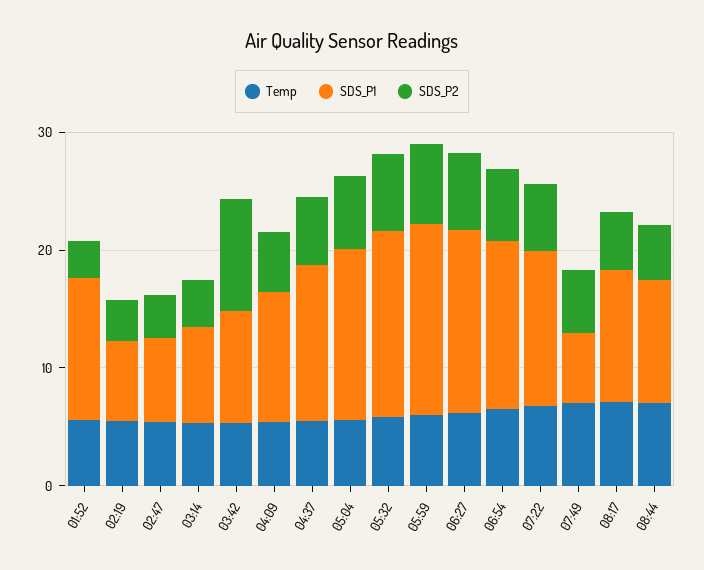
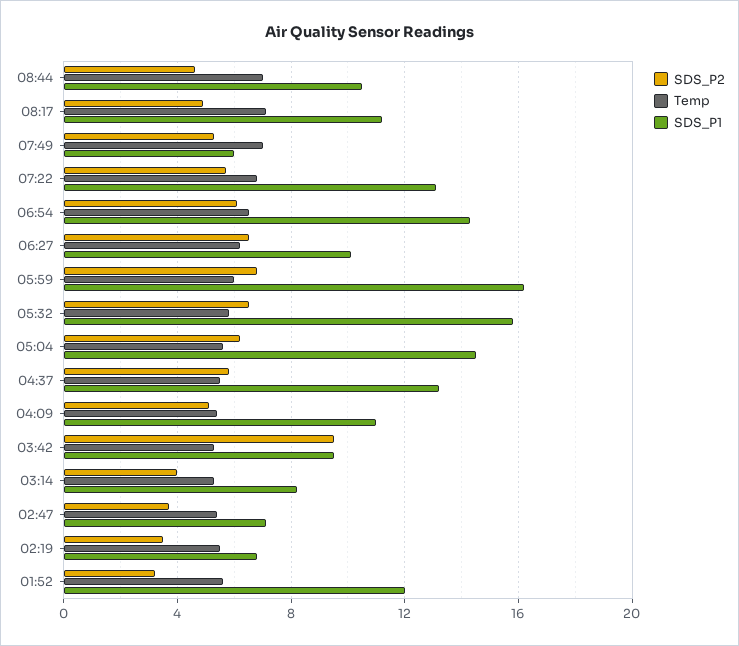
SDS_P1, 06:27: 16 -> 10

